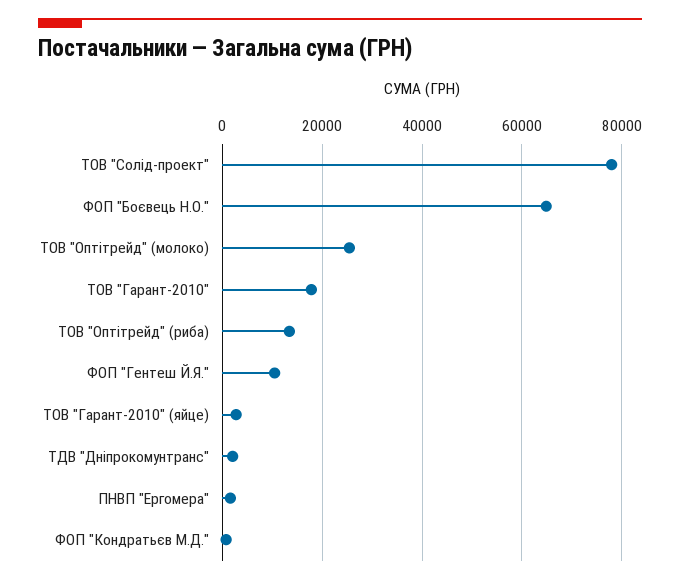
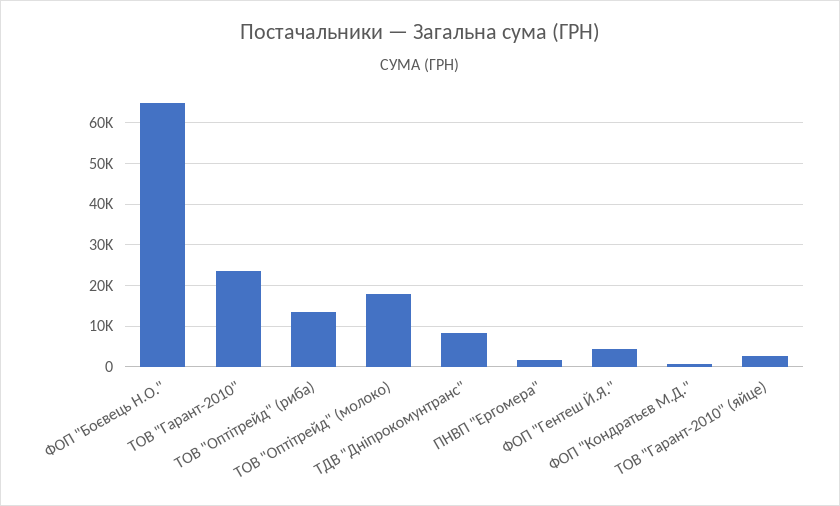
ТОВ "Солід-проект": 78000 -> none
ТОВ "Оптітрейд" (молоко): 26000 -> 18000
ТОВ "Гарант-2010": 18000 -> 24000
ФОП "Гентеш Й.Я.": 10000 -> 4000
ТДВ "Дніпрокомунтранс": 2000 -> 8000

